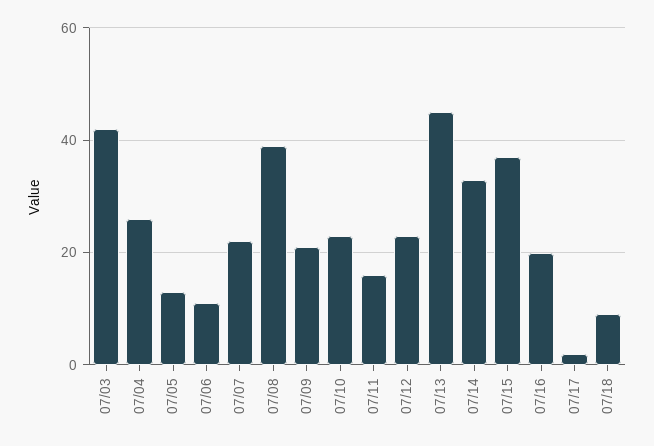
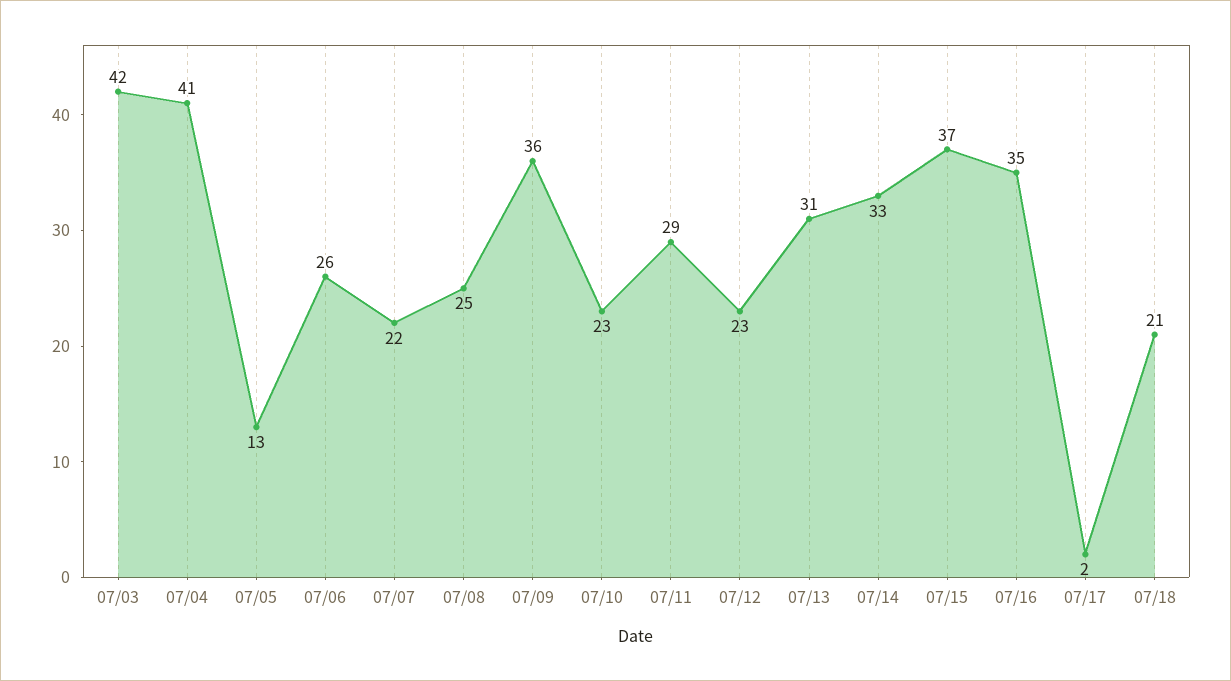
07/04: 25 -> 41
07/06: 10 -> 26
07/08: 40 -> 25
07/09: 20 -> 36
07/11: 15 -> 29
07/13: 45 -> 31
07/16: 20 -> 35
07/18: 10 -> 21

